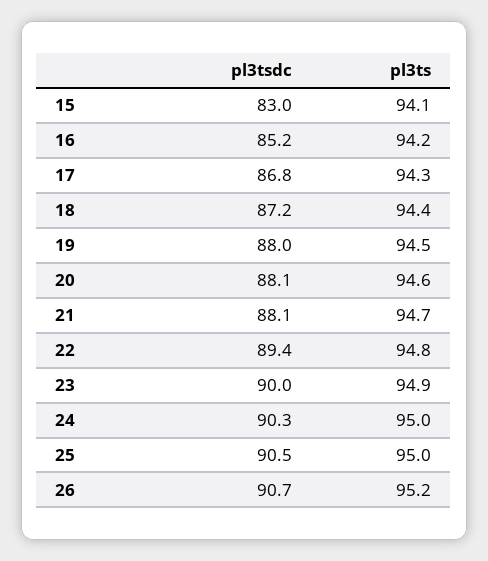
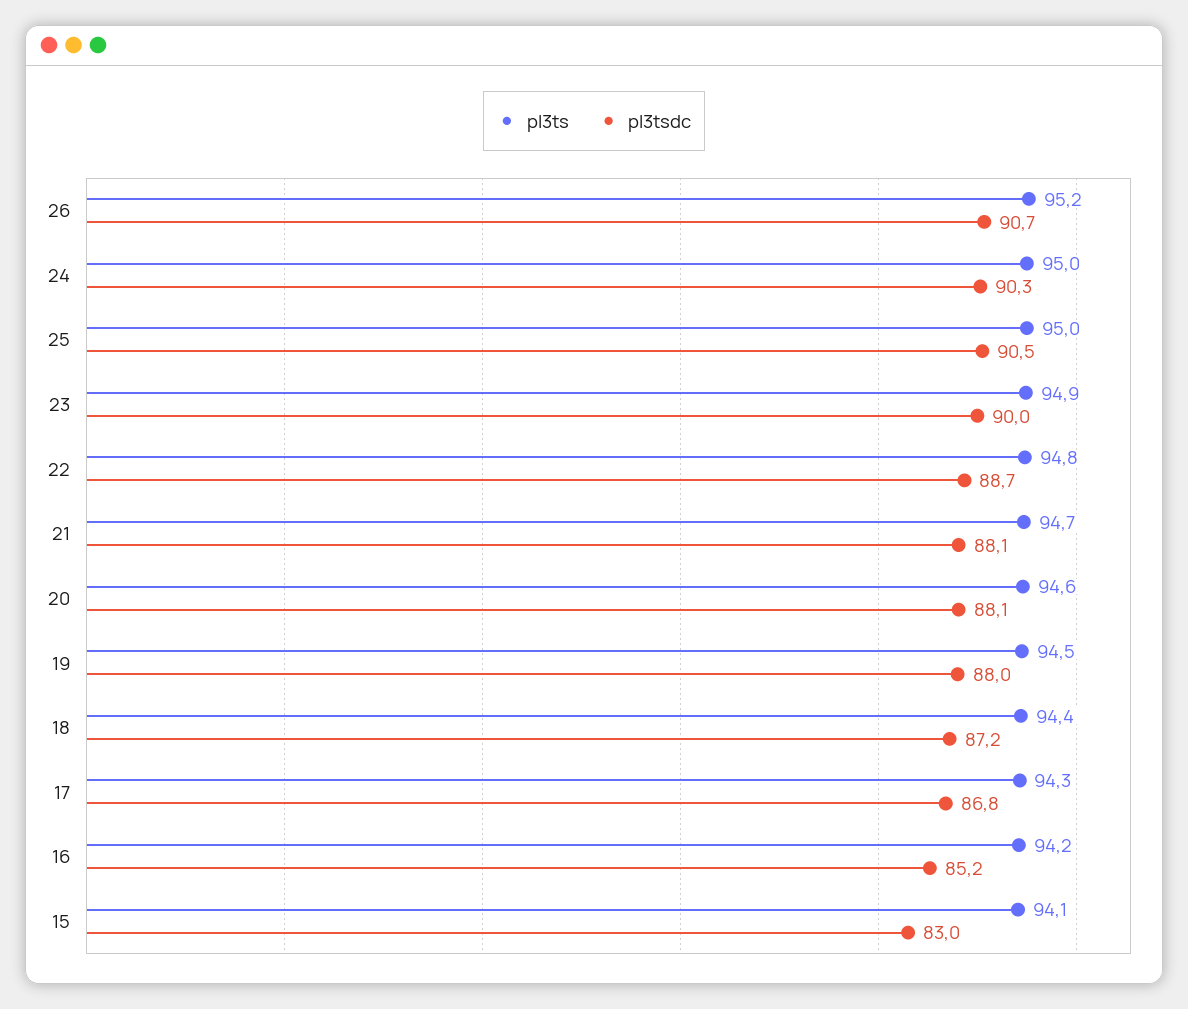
pl3tsdc, 22: 89.4 -> 88.7

